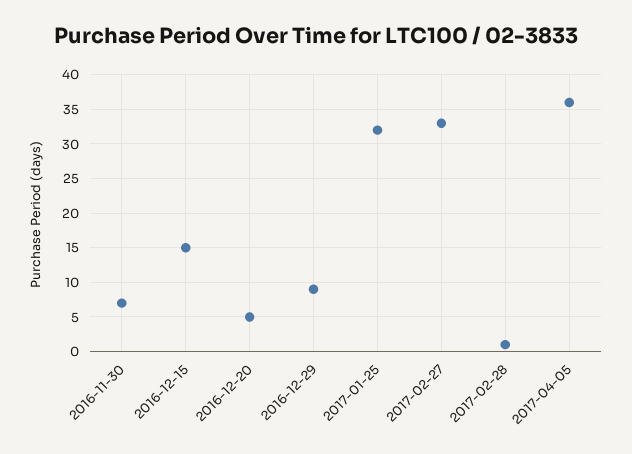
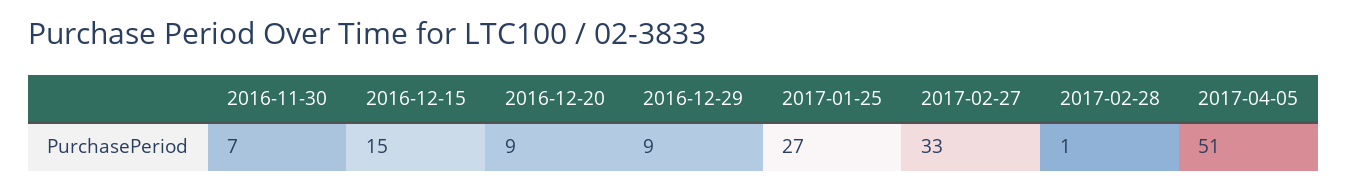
2016-12-20: 5 -> 9
2017-01-25: 32 -> 27
2017-04-05: 36 -> 51

